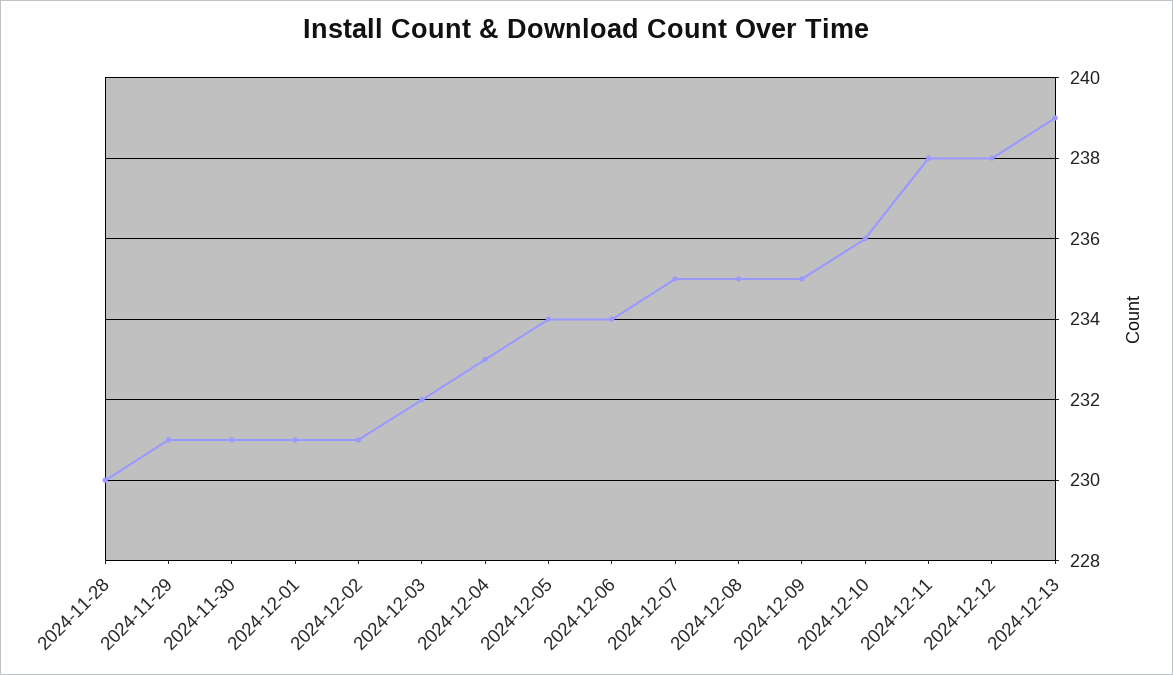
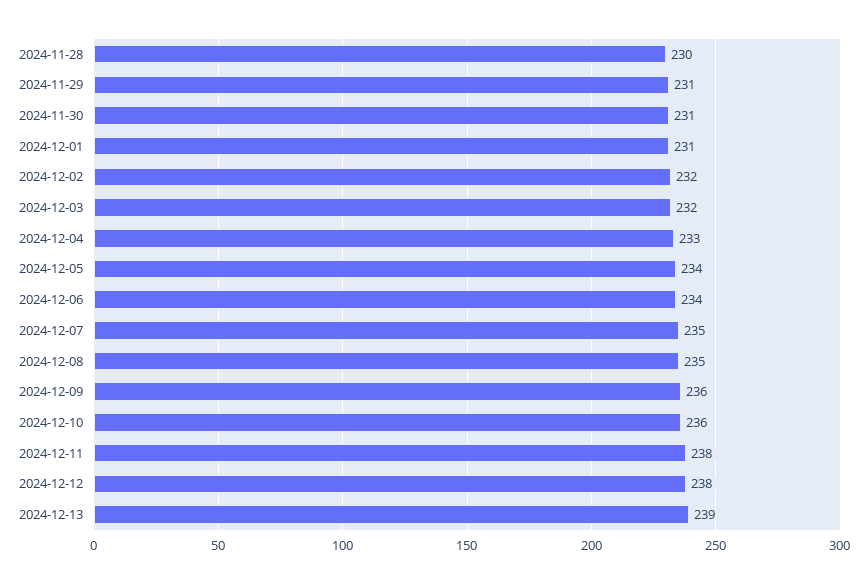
2024-12-02: 231 -> 232
2024-12-09: 235 -> 236

